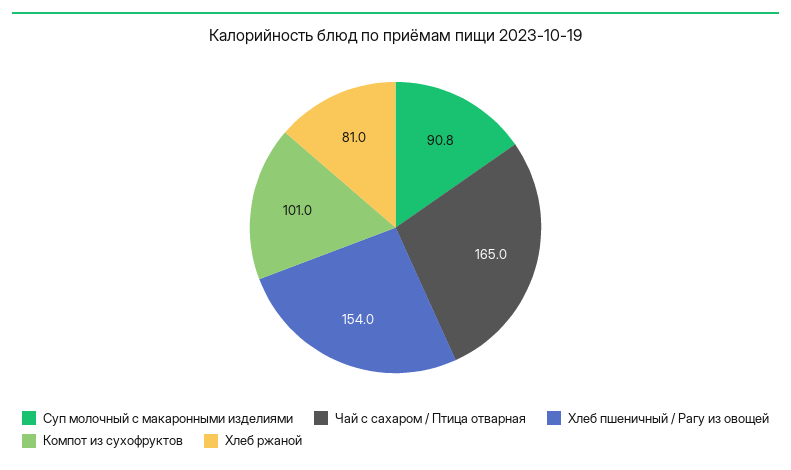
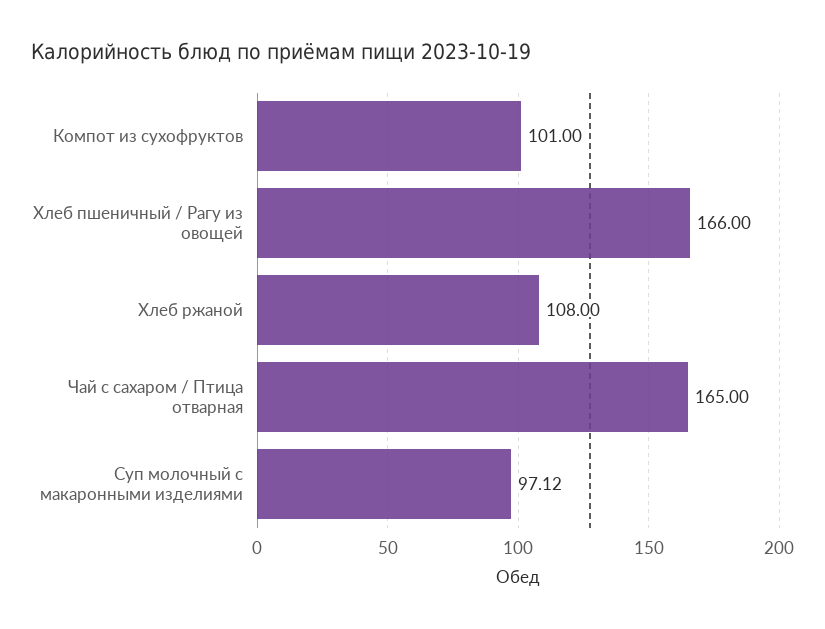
Суп молочный с макаронными изделиями: 90.8 -> 97.12
Хлеб пшеничный / Рагу из овощей: 154 -> 166
Хлеб ржаной: 81 -> 108

